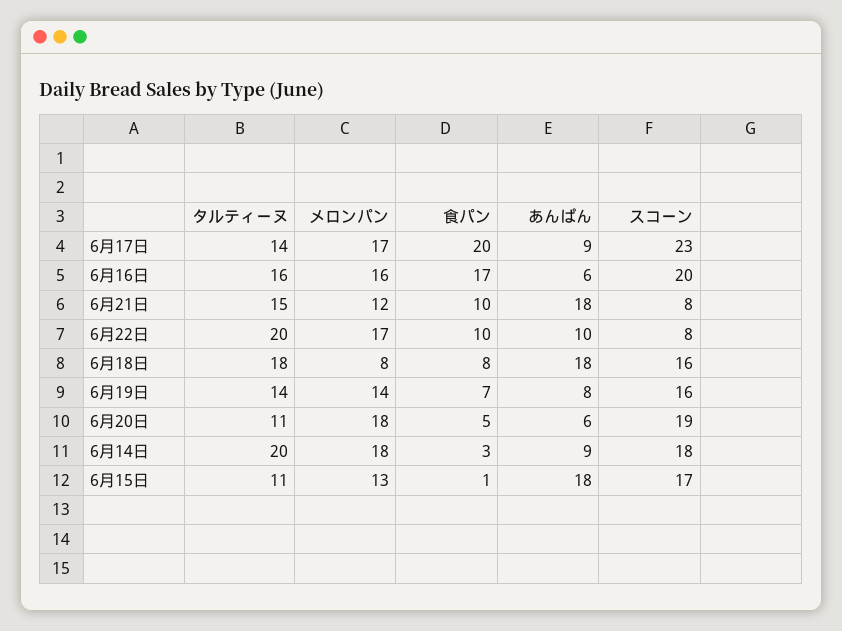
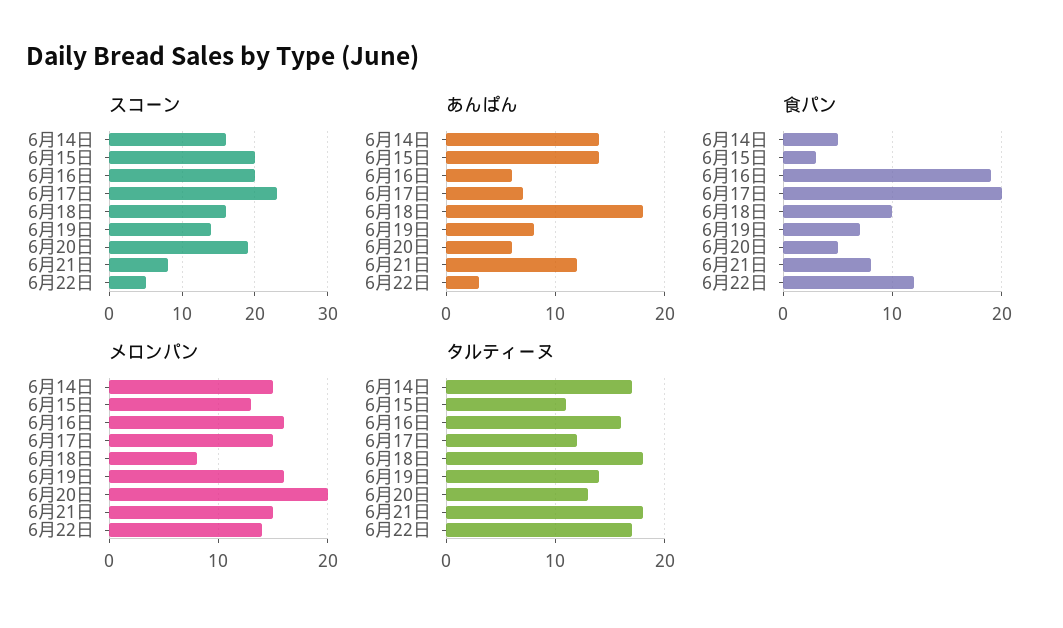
タルティーヌ, 6月17日: 14 -> 12
メロンパン, 6月17日: 17 -> 15
あんぱん, 6月17日: 9 -> 7
食パン, 6月16日: 17 -> 19
タルティーヌ, 6月21日: 15 -> 18
メロンパン, 6月21日: 12 -> 15
食パン, 6月21日: 10 -> 8
あんぱん, 6月21日: 18 -> 12
タルティーヌ, 6月22日: 20 -> 17
メロンパン, 6月22日: 17 -> 14
食パン, 6月22日: 10 -> 12
あんぱん, 6月22日: 10 -> 3
スコーン, 6月22日: 8 -> 5
食パン, 6月18日: 8 -> 10
メロンパン, 6月19日: 14 -> 16
スコーン, 6月19日: 16 -> 14
タルティーヌ, 6月20日: 11 -> 13
メロンパン, 6月20日: 18 -> 20
タルティーヌ, 6月14日: 20 -> 17
メロンパン, 6月14日: 18 -> 15
食パン, 6月14日: 3 -> 5
あんぱん, 6月14日: 9 -> 14
スコーン, 6月14日: 18 -> 16
食パン, 6月15日: 1 -> 3
あんぱん, 6月15日: 18 -> 14
スコーン, 6月15日: 17 -> 20

